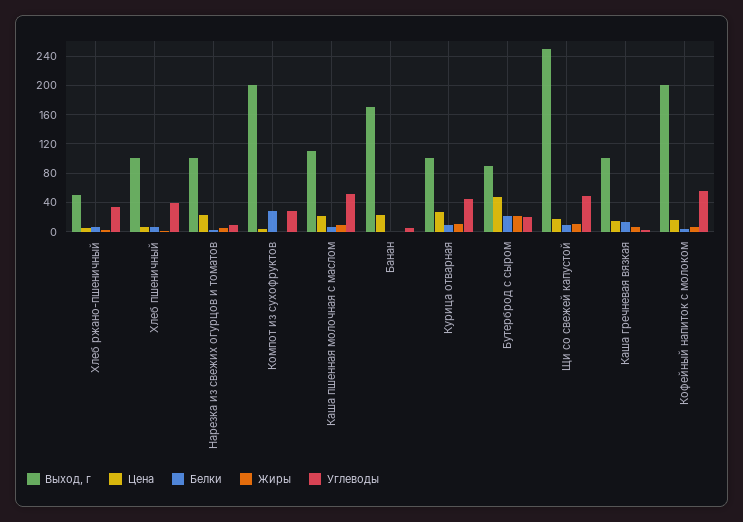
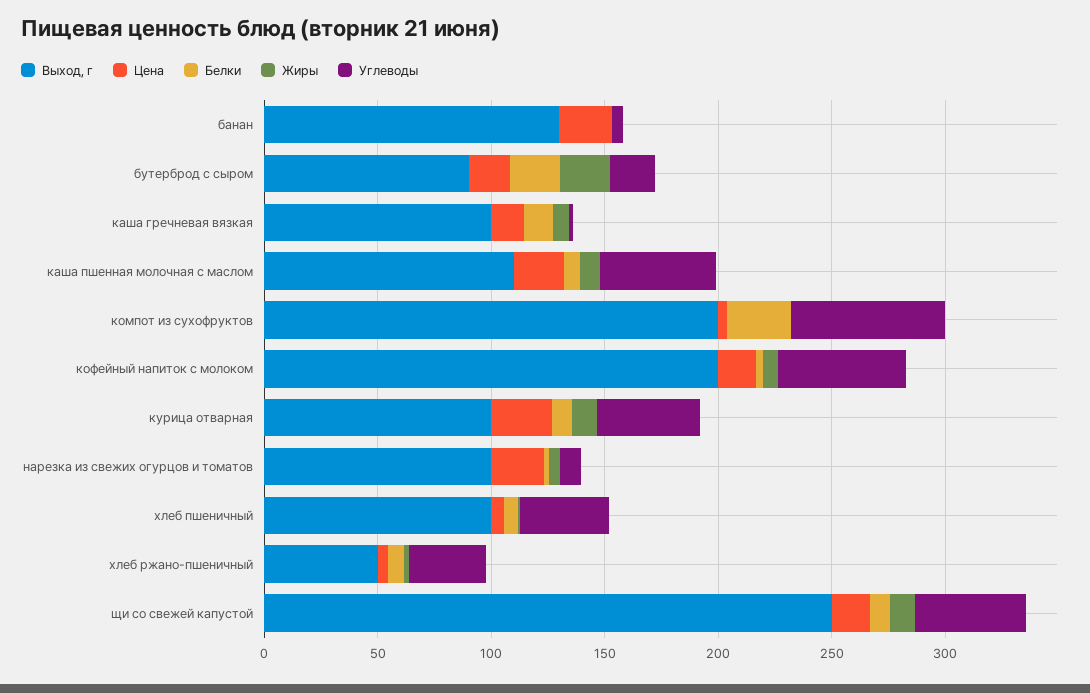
Углеводы, Компот из сухофруктов: 30 -> 70
Выход, г, Банан: 170 -> 130
Цена, Бутерброд с сыром: 50 -> 20

